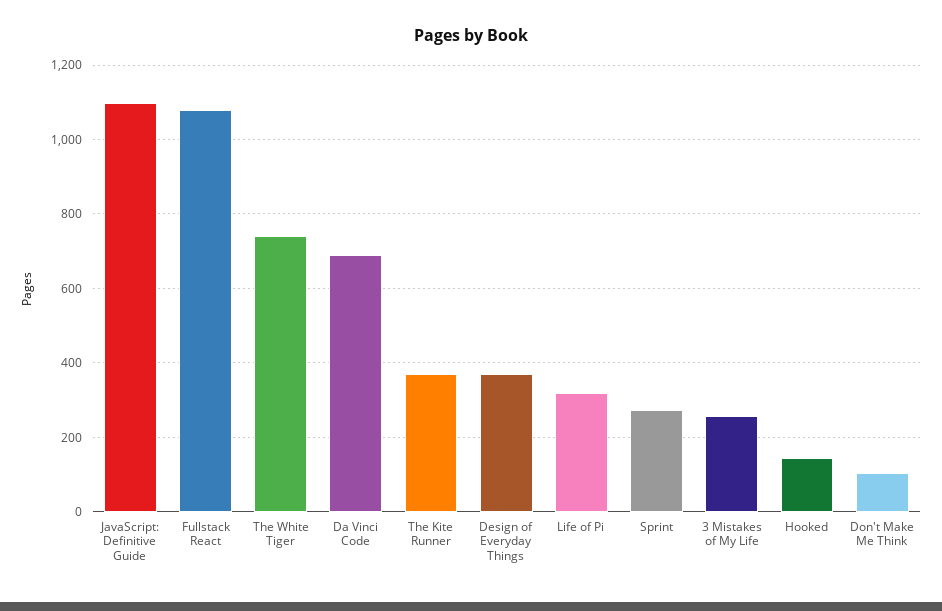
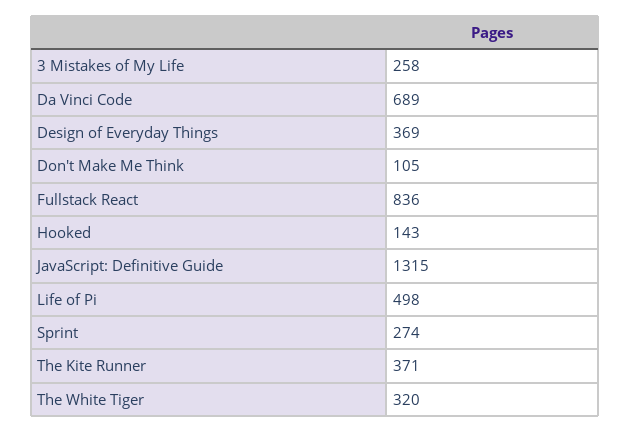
JavaScript: Definitive Guide: 1100 -> 1315
Fullstack React: 1080 -> 836
The White Tiger: 740 -> 320
Life of Pi: 320 -> 498

